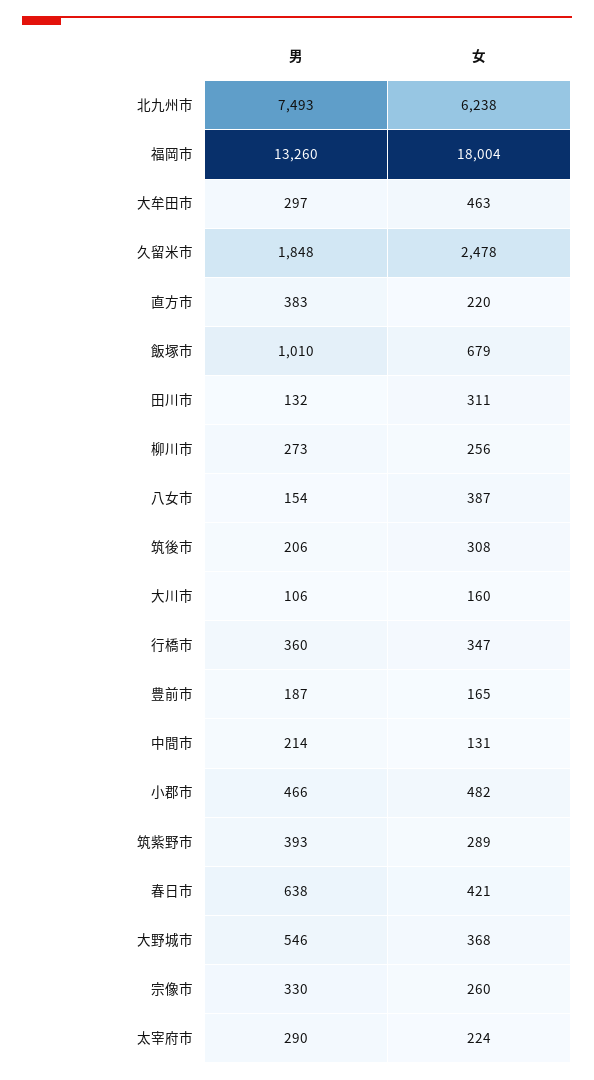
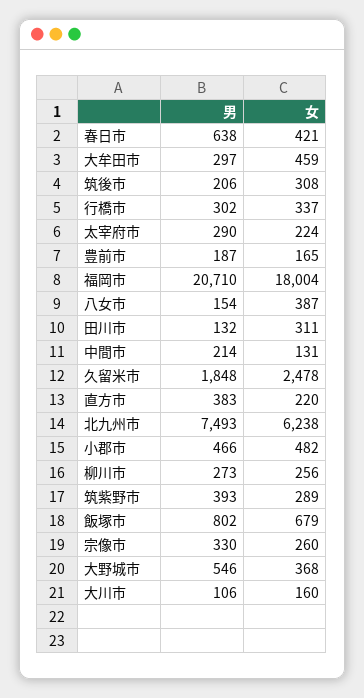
男, 福岡市: 13260 -> 20710
女, 大牟田市: 463 -> 459
男, 飯塚市: 1010 -> 802
男, 行橋市: 360 -> 302
女, 行橋市: 347 -> 337

